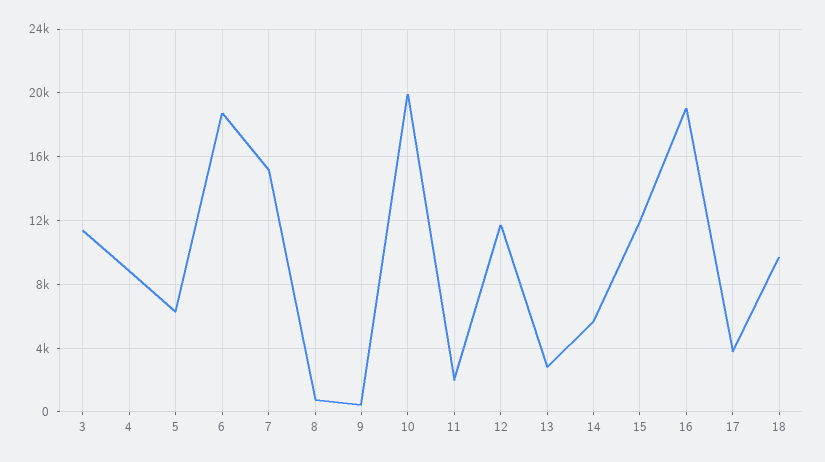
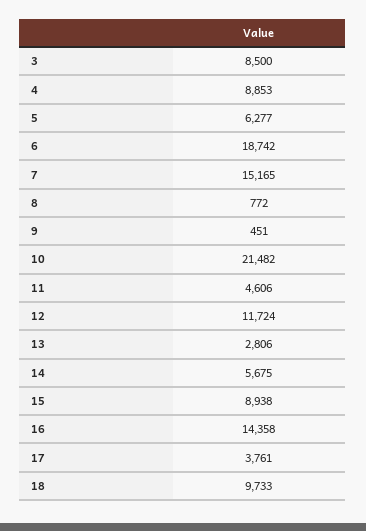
3: 11500 -> 8500
10: 20000 -> 21482
11: 2000 -> 4606
15: 12000 -> 8938
16: 19000 -> 14358

